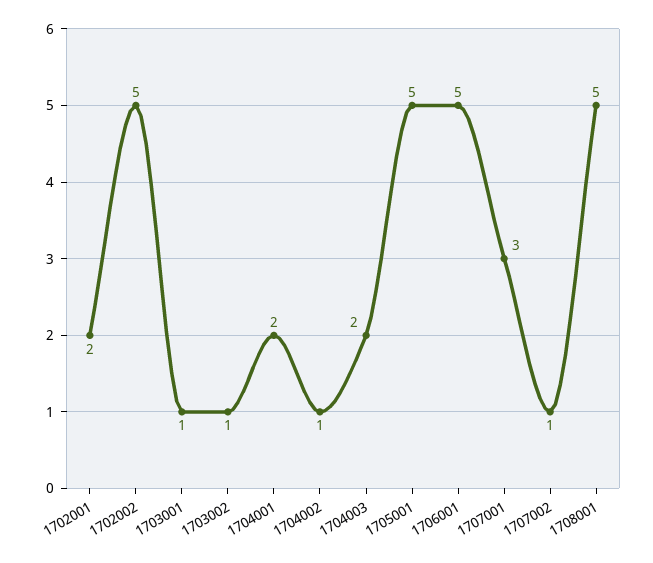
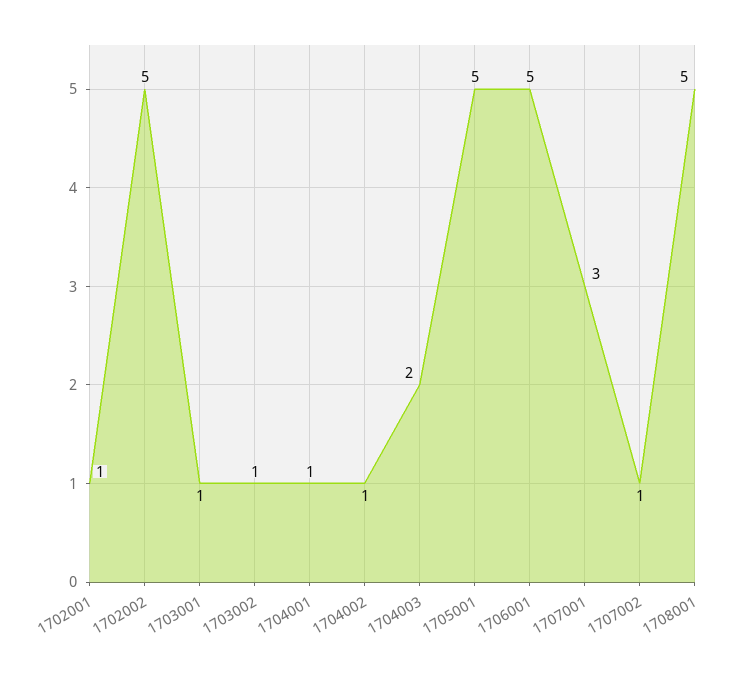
1702001: 2 -> 1
1704001: 2 -> 1

